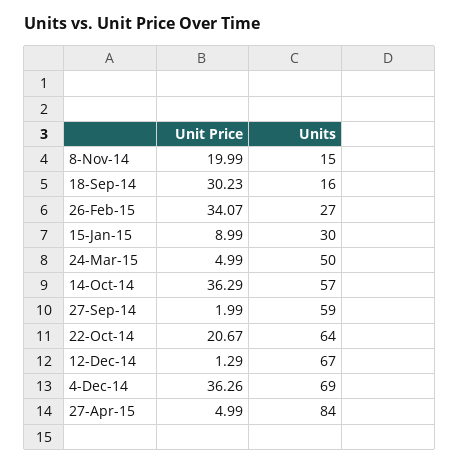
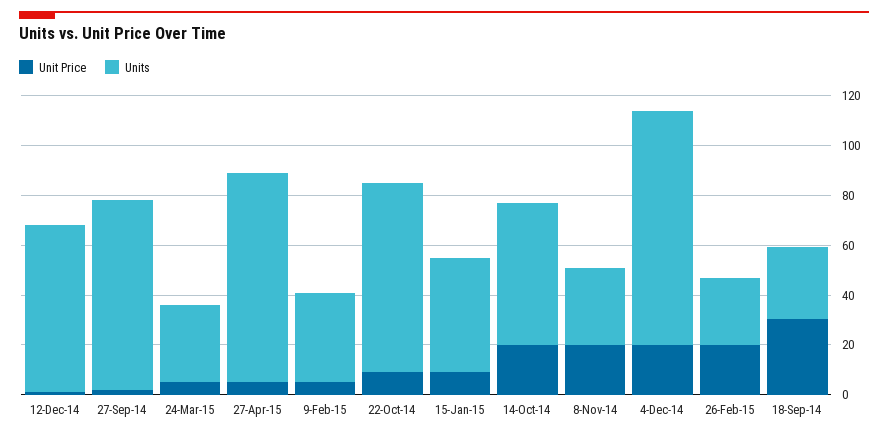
Units, 8-Nov-14: 15 -> 30
Units, 18-Sep-14: 16 -> 30
Unit Price, 26-Feb-15: 34.07 -> 20
Units, 15-Jan-15: 30 -> 45
Units, 24-Mar-15: 50 -> 30
Unit Price, 14-Oct-14: 36.29 -> 20
Units, 27-Sep-14: 59 -> 75
Unit Price, 22-Oct-14: 20.67 -> 10
Units, 22-Oct-14: 64 -> 75
Unit Price, 4-Dec-14: 36.26 -> 20
Units, 4-Dec-14: 69 -> 95
Unit Price, 9-Feb-15: none -> 5
Units, 9-Feb-15: none -> 35

